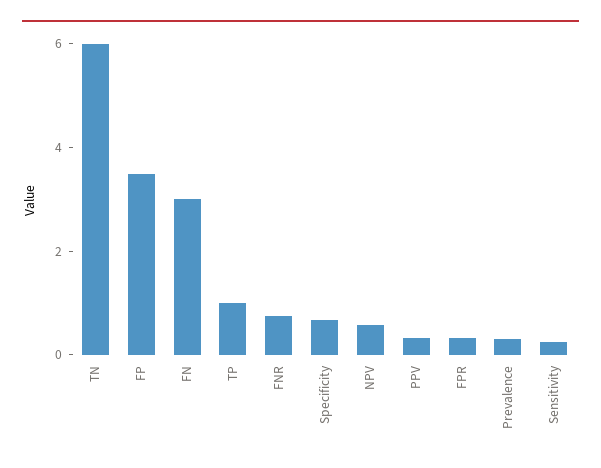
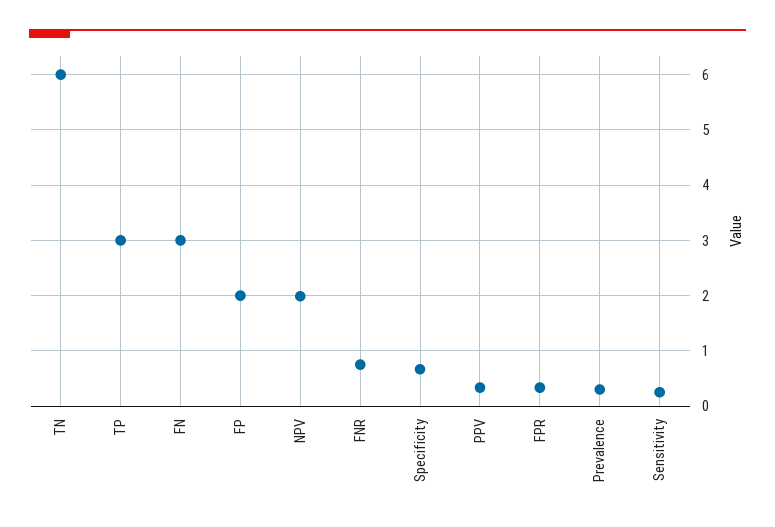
FP: 3.5 -> 2
TP: 1 -> 3
NPV: 0.5 -> 2

